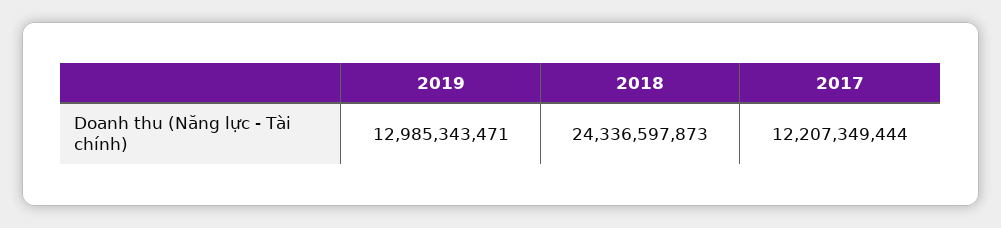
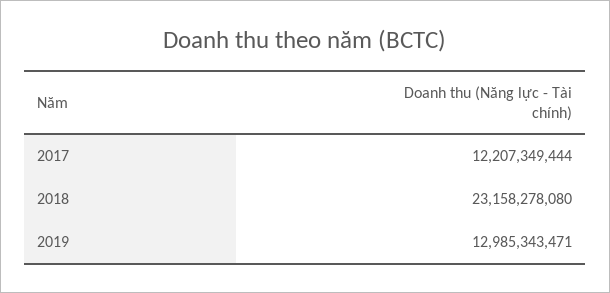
2018: 24336597873 -> 23158278080

